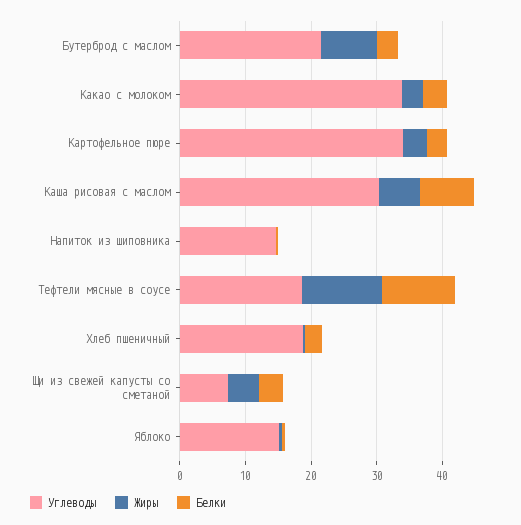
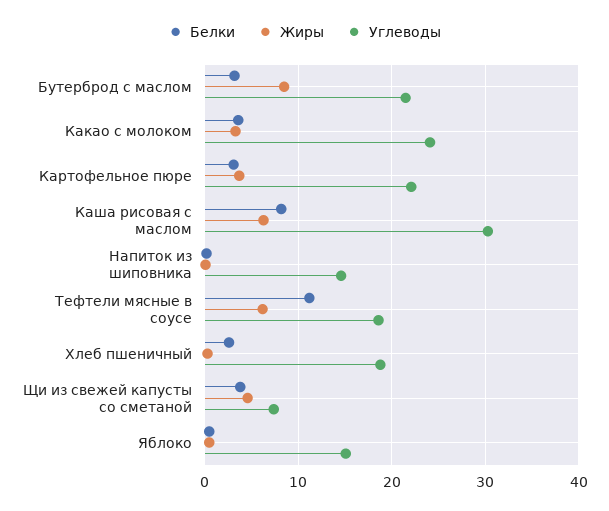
Углеводы, Какао с молоком: 34 -> 24
Углеводы, Картофельное пюре: 34 -> 22
Жиры, Тефтели мясные в соусе: 12 -> 6

